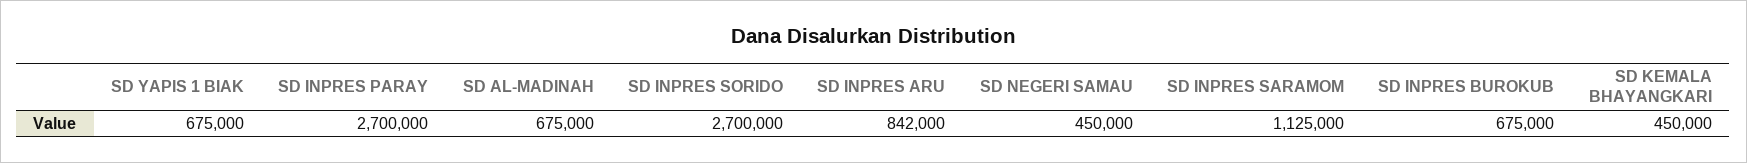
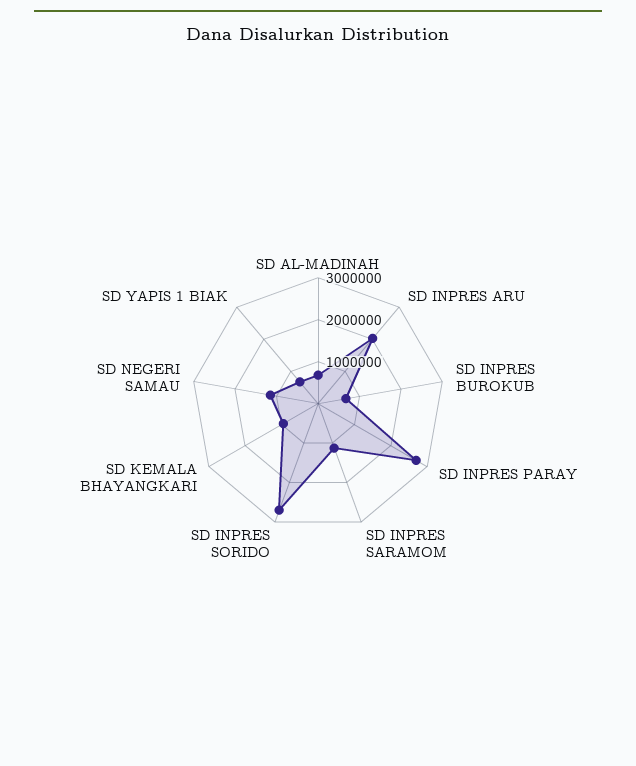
SD INPRES ARU: 842000 -> 2000000
SD NEGERI SAMAU: 450000 -> 1200000
SD KEMALA BHAYANGKARI: 450000 -> 1000000

